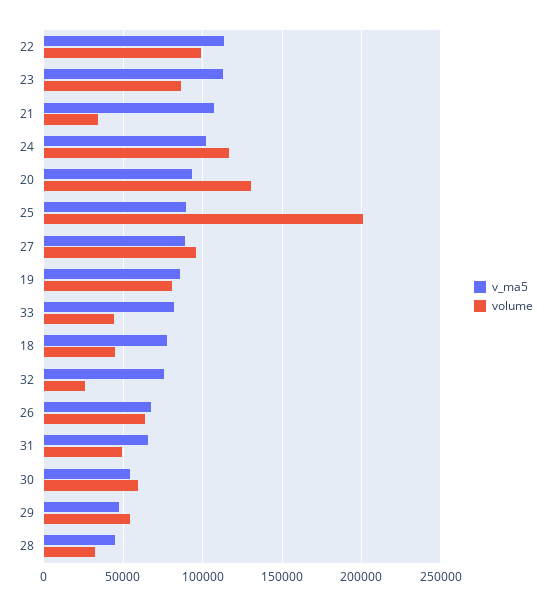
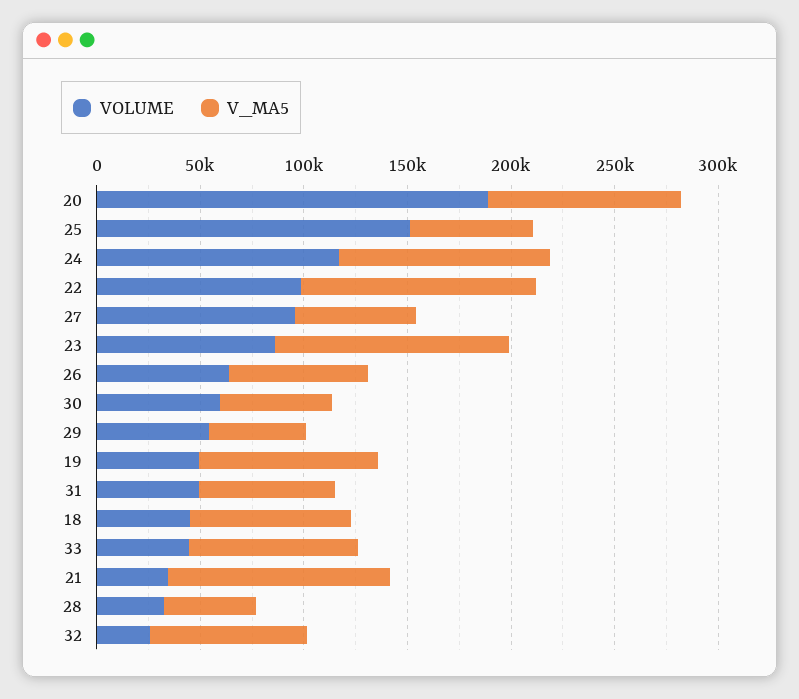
volume, 20: 130000 -> 190000
v_ma5, 25: 90000 -> 60000
volume, 25: 200000 -> 150000
v_ma5, 27: 90000 -> 60000
volume, 19: 80000 -> 50000

